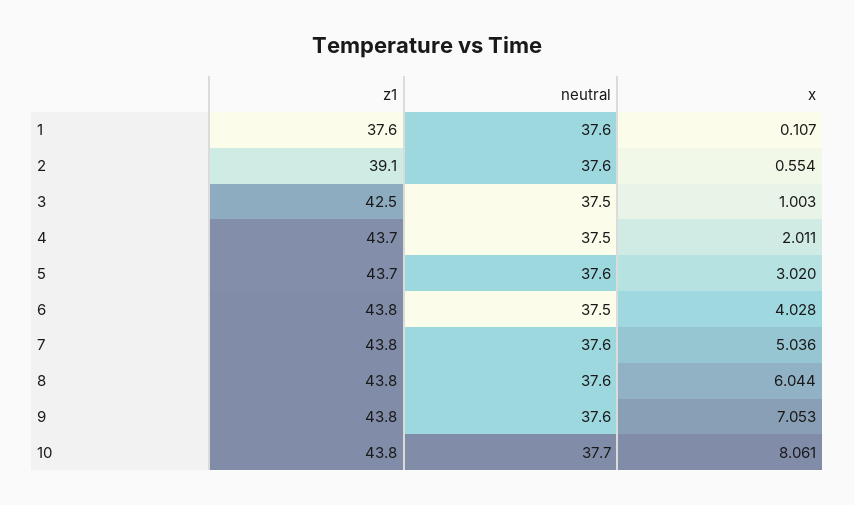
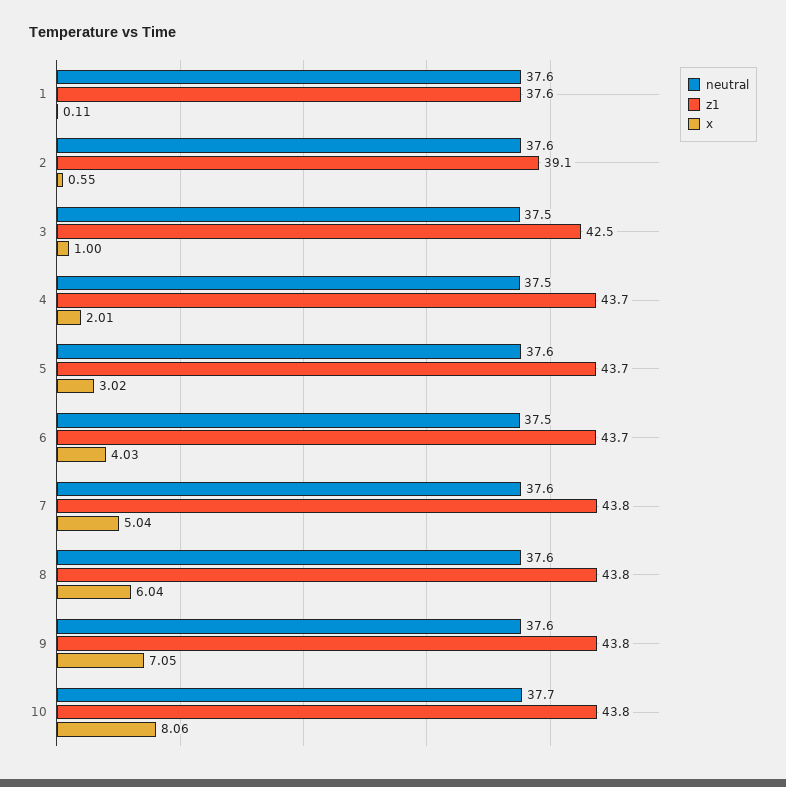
z1, 6: 43.8 -> 43.7

